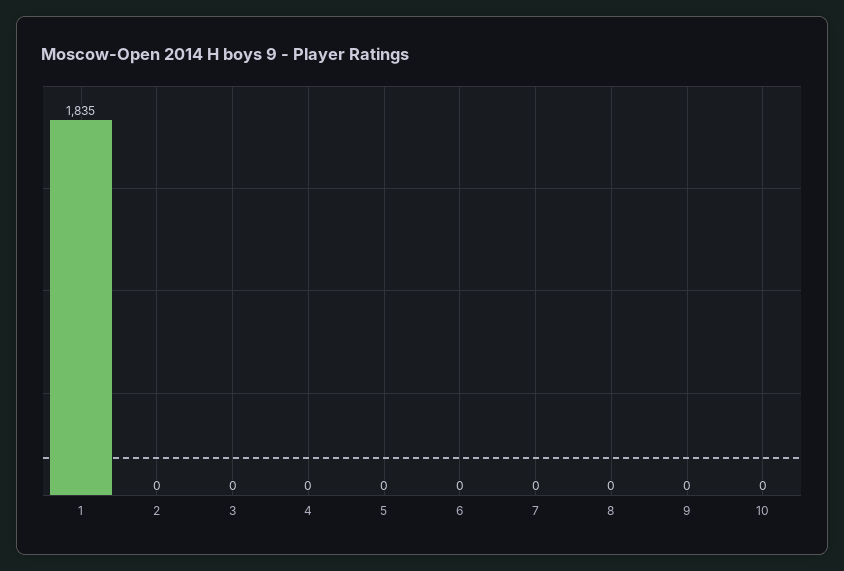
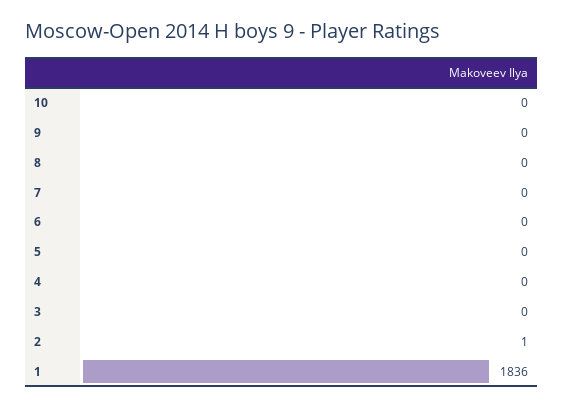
1: 1835 -> 1836
2: 0 -> 1

